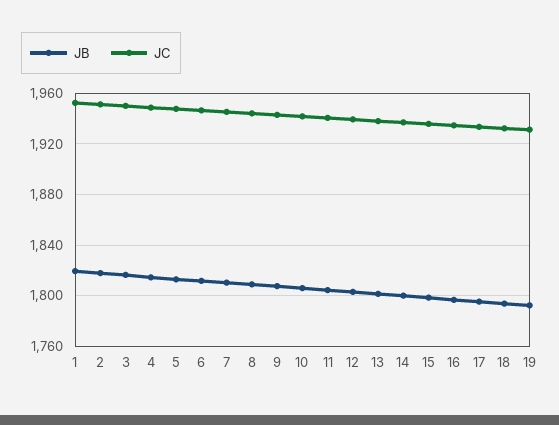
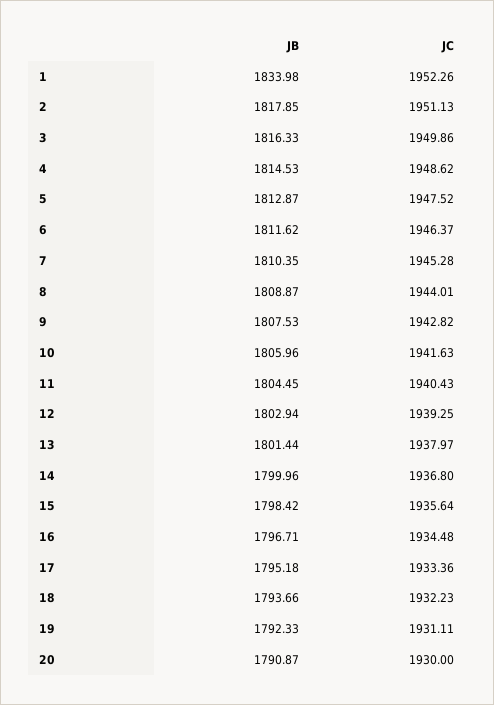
JB, 1: 1820 -> 1833.98
JB, 20: none -> 1790.87
JC, 20: none -> 1930

